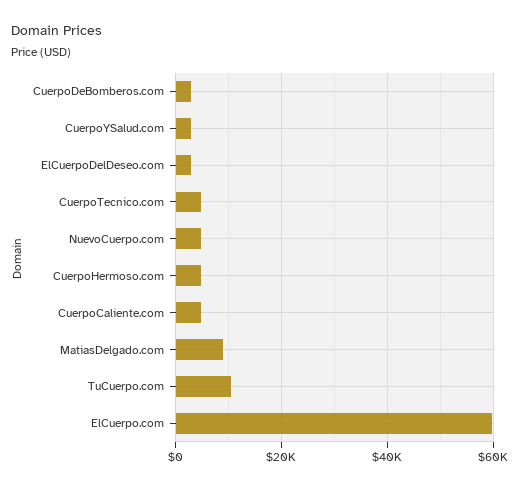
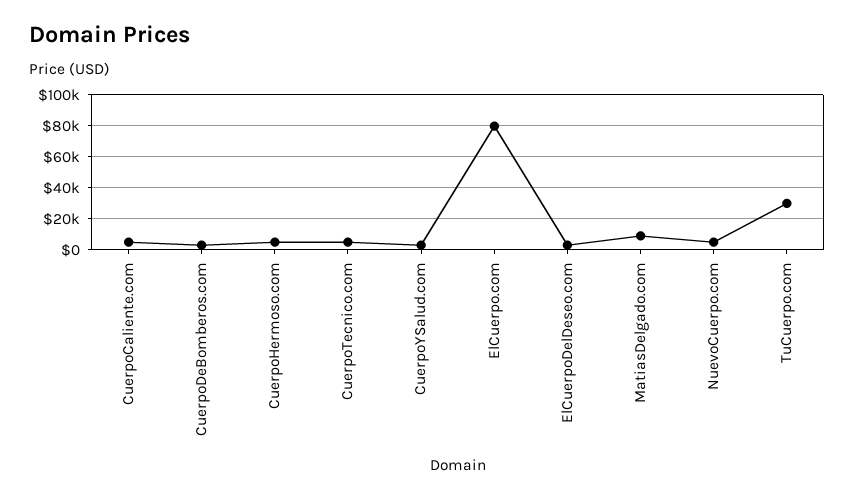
TuCuerpo.com: 10000 -> 30000
ElCuerpo.com: 60000 -> 80000

